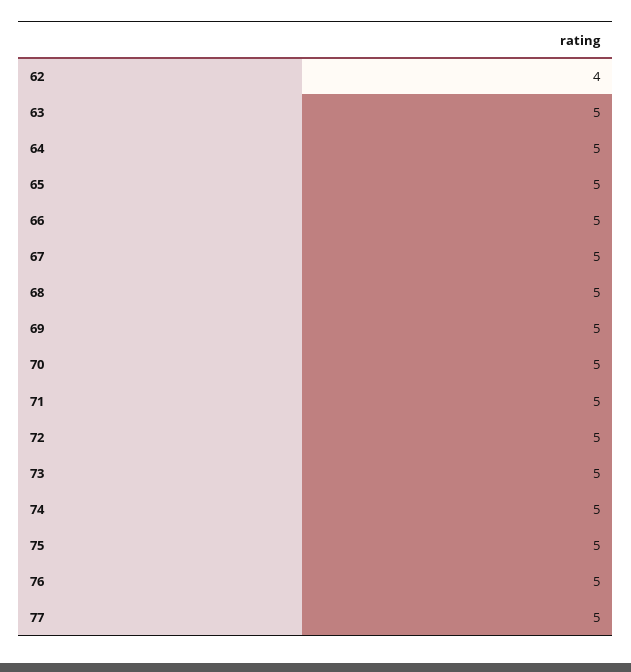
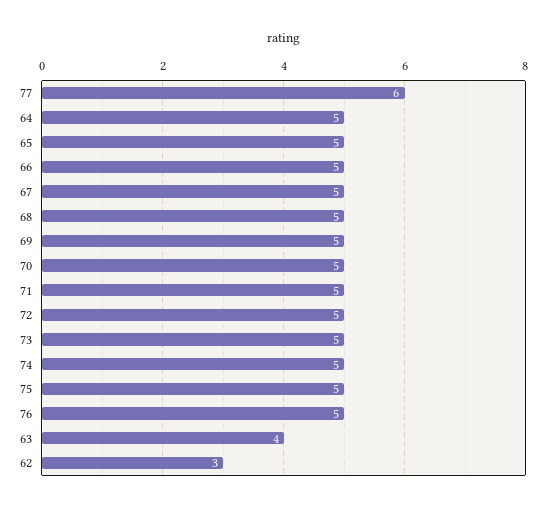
62: 4 -> 3
63: 5 -> 4
77: 5 -> 6

